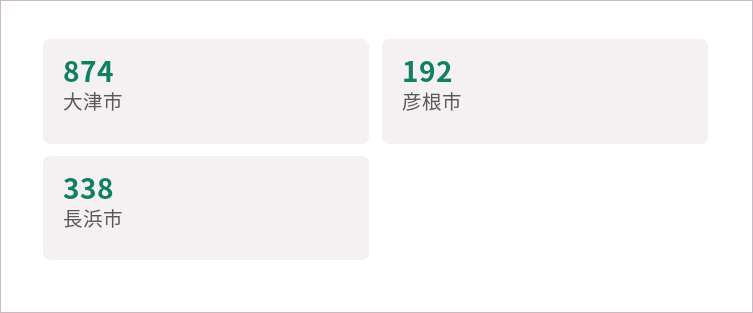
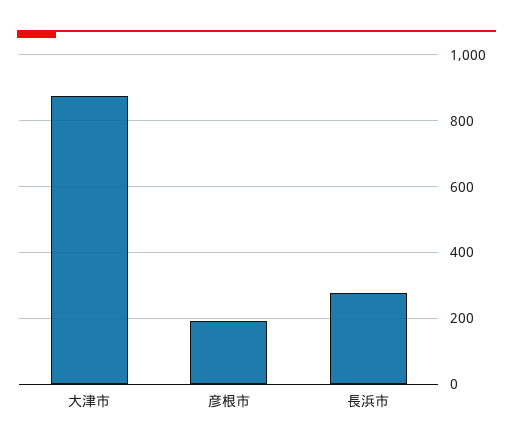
長浜市: 338 -> 280

